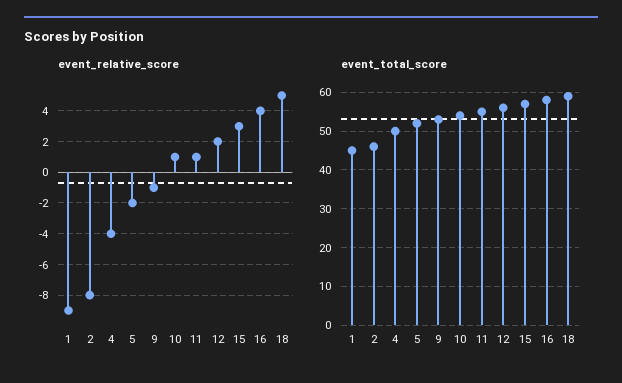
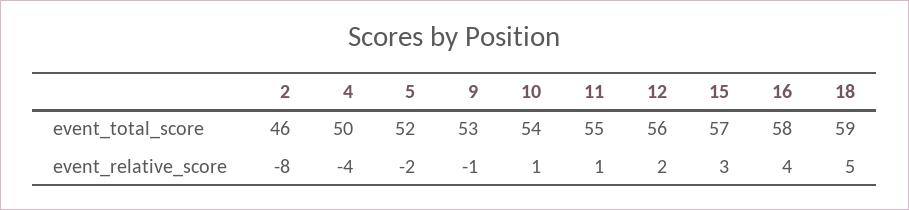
event_relative_score, 1: -9 -> none
event_total_score, 1: 45 -> none

